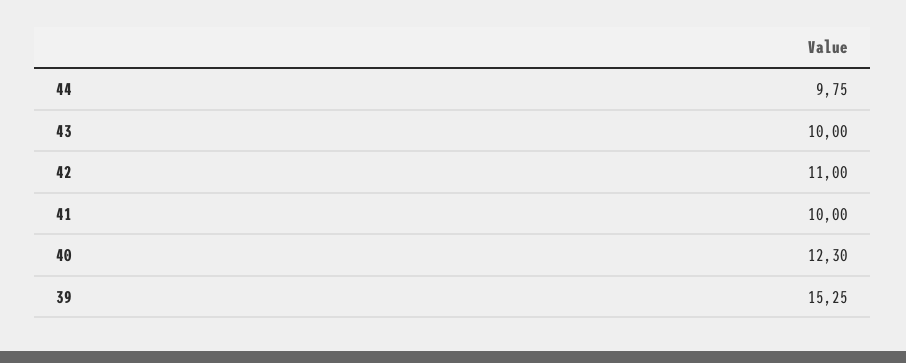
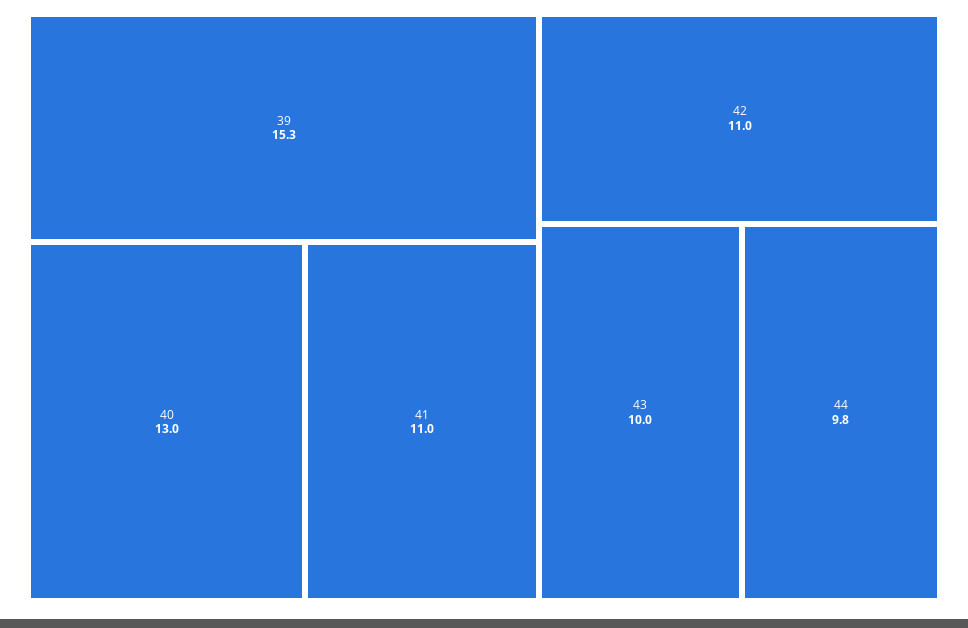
41: 10 -> 11
40: 12.3 -> 13

